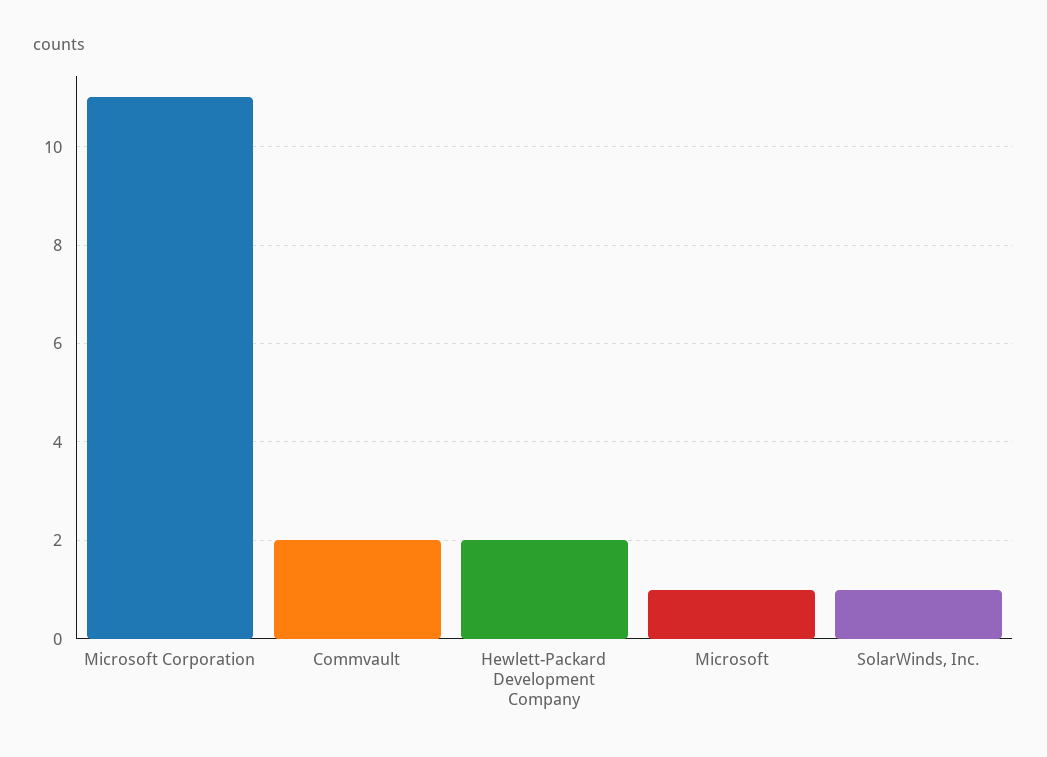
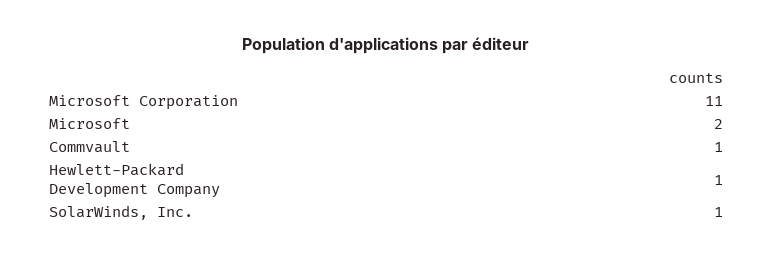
Commvault: 2 -> 1
Hewlett-Packard Development Company: 2 -> 1
Microsoft: 1 -> 2

